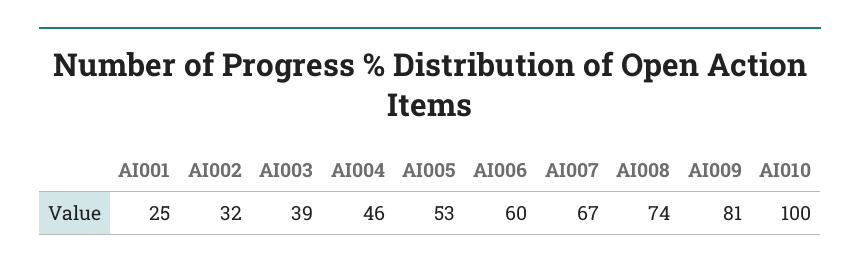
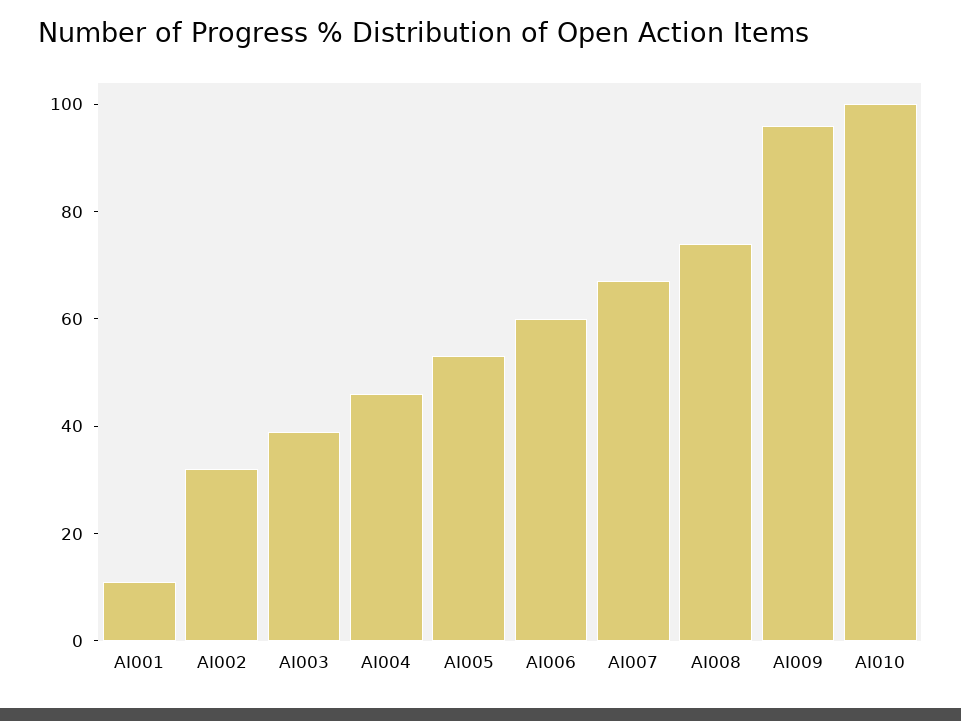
AI001: 25 -> 10
AI009: 81 -> 95

